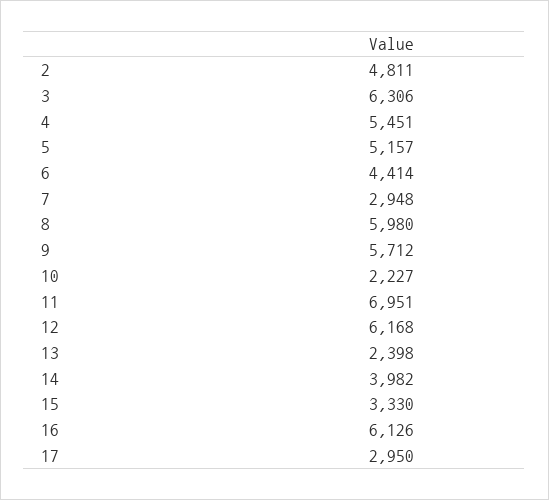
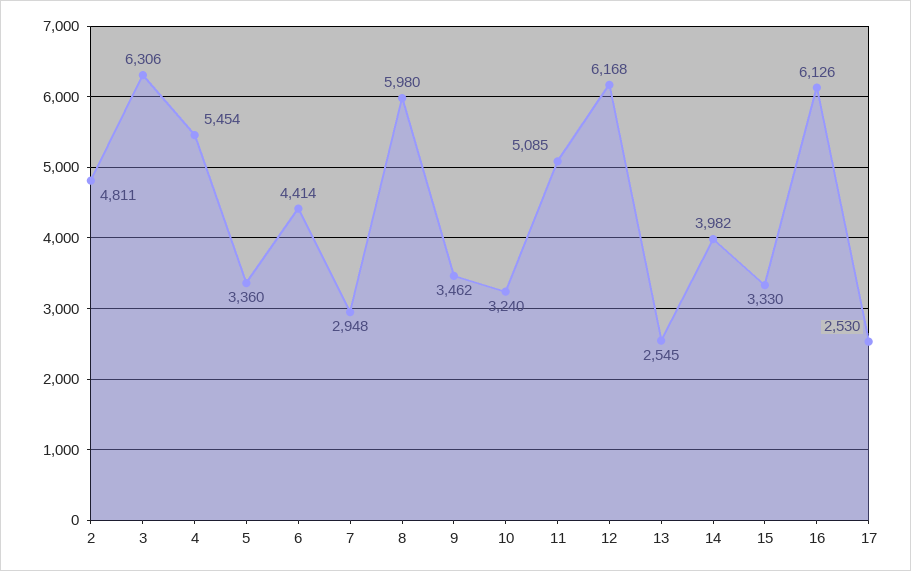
4: 5451 -> 5454
5: 5157 -> 3360
9: 5712 -> 3462
10: 2227 -> 3240
11: 6951 -> 5085
13: 2398 -> 2545
17: 2950 -> 2530

